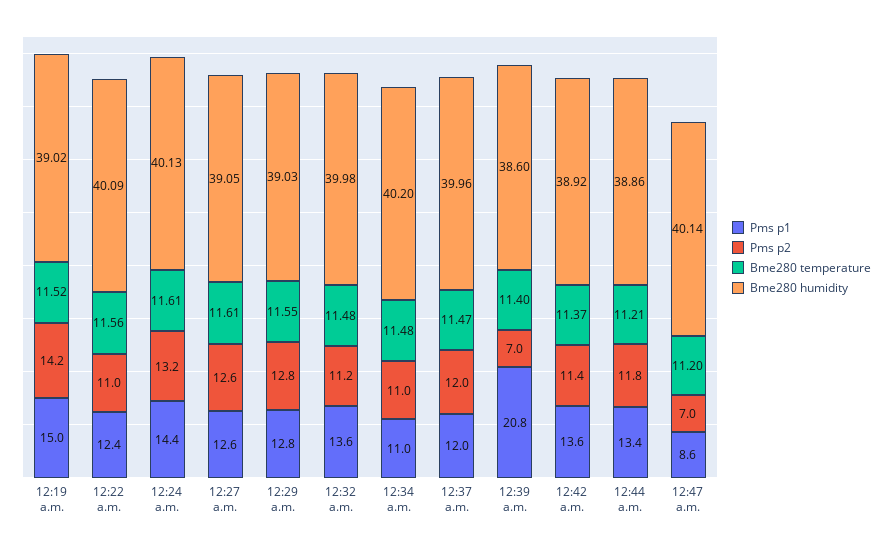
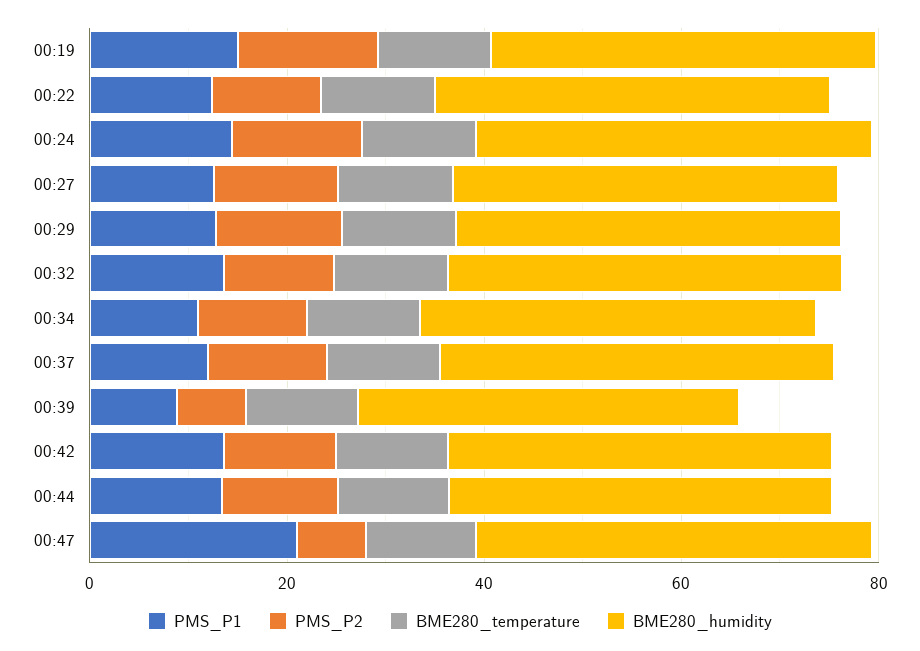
Pms p1, 12:39 a.m.: 20.8 -> 10
Pms p1, 12:47 a.m.: 8.6 -> 20

